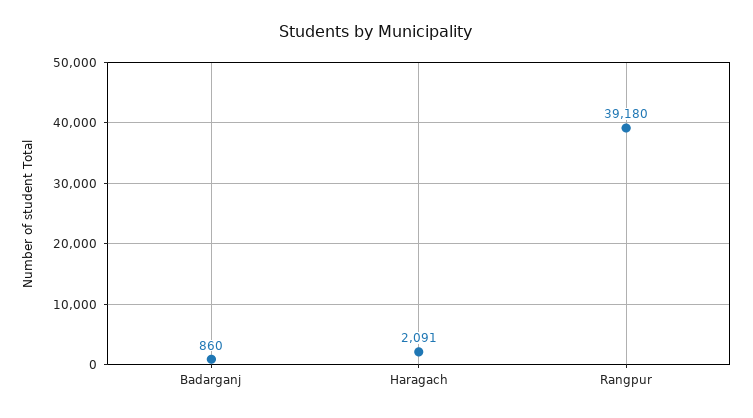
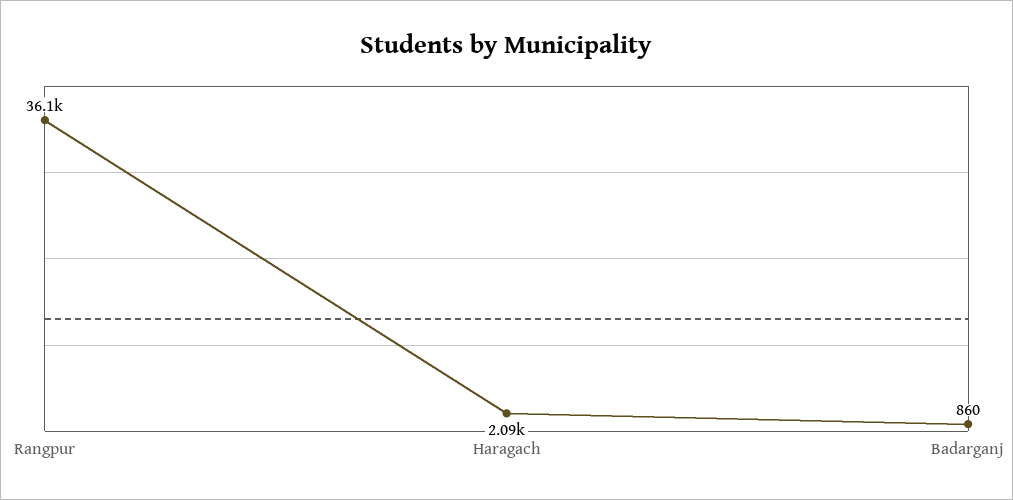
Rangpur: 39180 -> 36100

